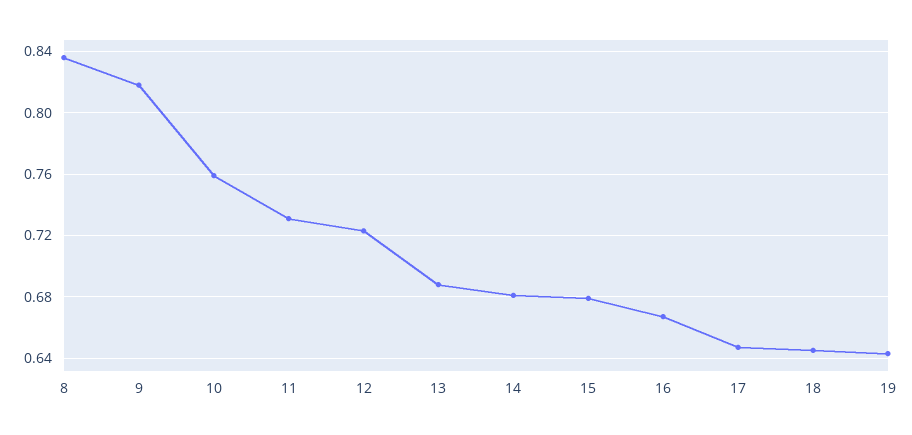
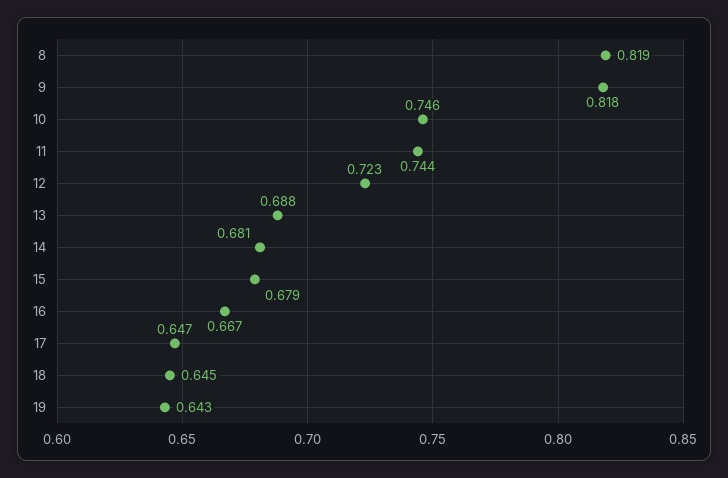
8: 0.835 -> 0.819
10: 0.76 -> 0.746
11: 0.73 -> 0.744

